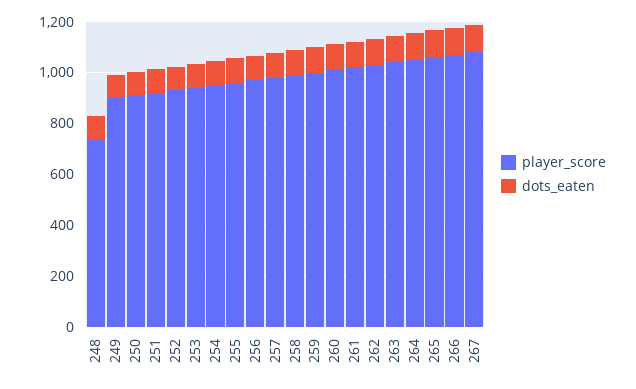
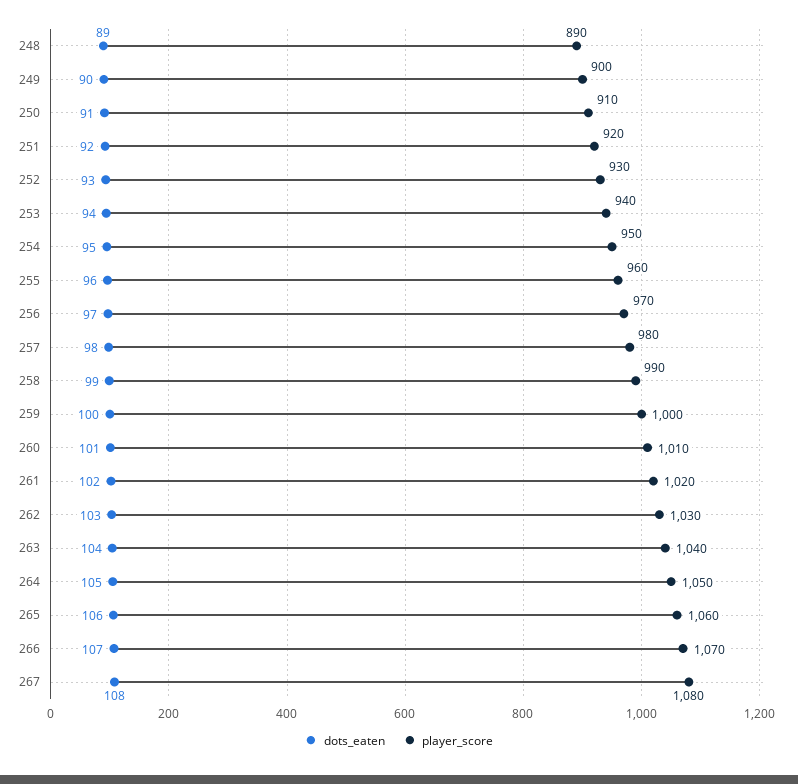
player_score, 248: 750 -> 890

